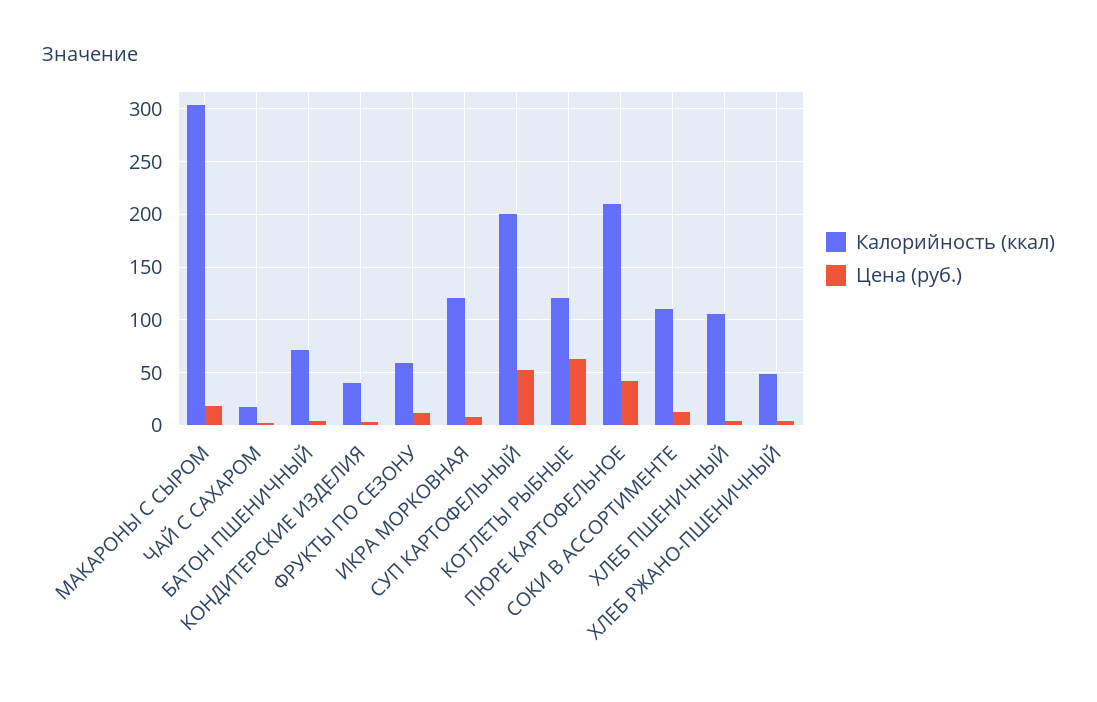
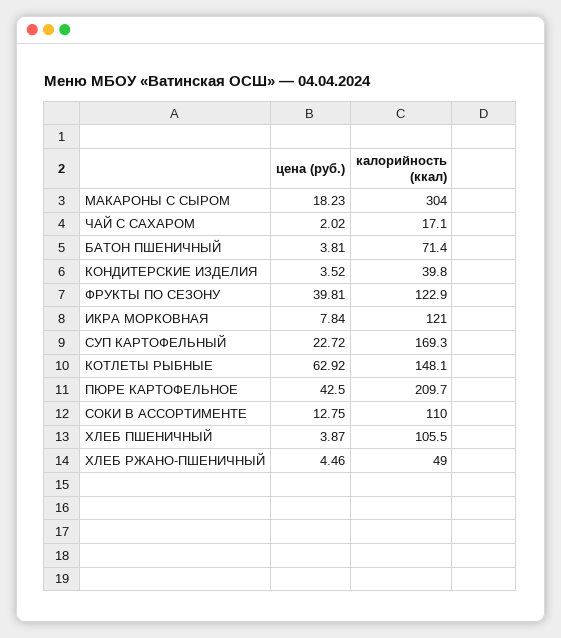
Калорийность (ккал), ФРУКТЫ ПО СЕЗОНУ: 60 -> 122.9
Цена (руб.), ФРУКТЫ ПО СЕЗОНУ: 10 -> 39.81
Калорийность (ккал), СУП КАРТОФЕЛЬНЫЙ: 200 -> 169.3
Цена (руб.), СУП КАРТОФЕЛЬНЫЙ: 50 -> 22.72
Калорийность (ккал), КОТЛЕТЫ РЫБНЫЕ: 120 -> 148.1

